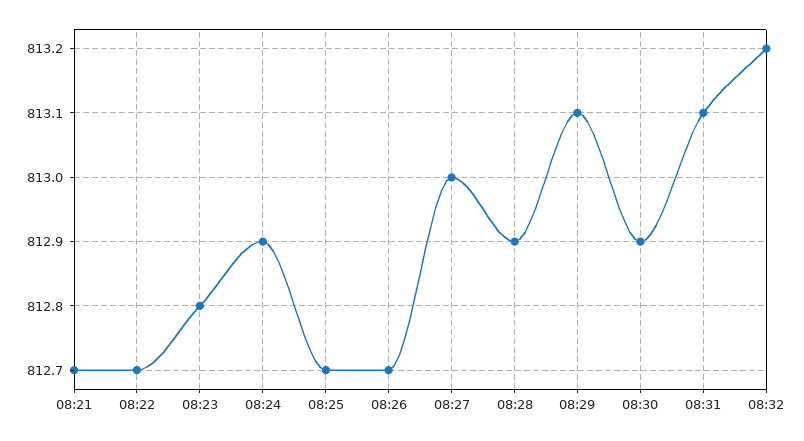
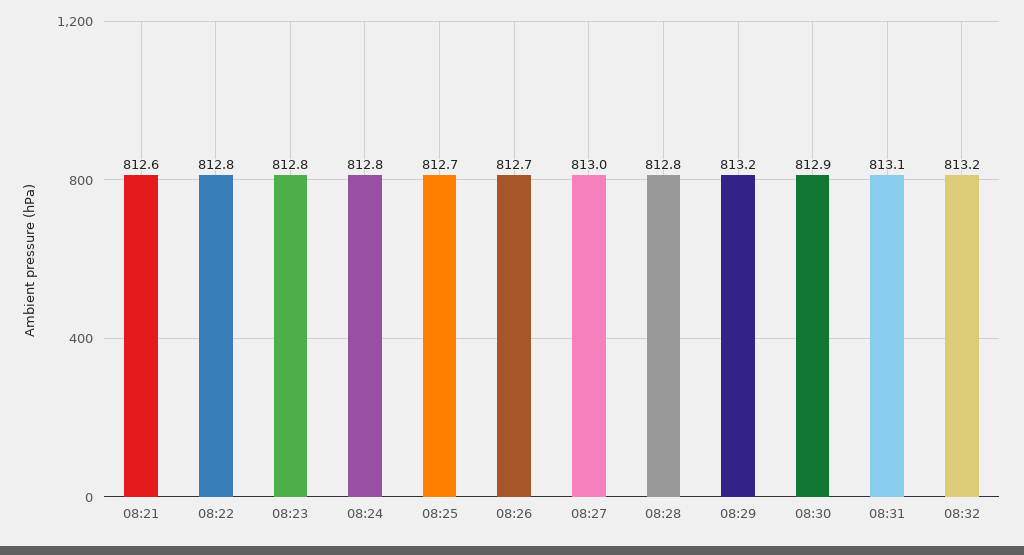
08:21: 812.7 -> 812.6
08:22: 812.7 -> 812.8
08:24: 812.9 -> 812.8
08:28: 812.9 -> 812.8
08:29: 813.1 -> 813.2

